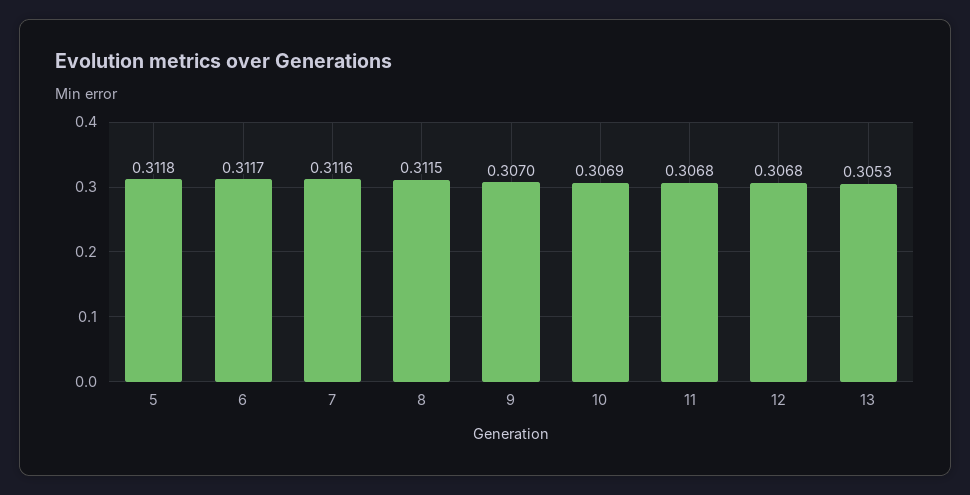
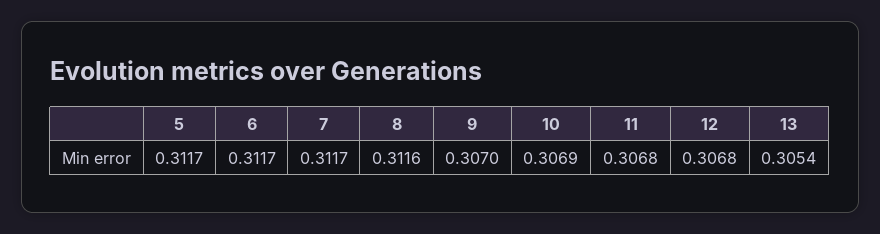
5: 0.3118 -> 0.3117
7: 0.3116 -> 0.3117
8: 0.3115 -> 0.3116
13: 0.3053 -> 0.3054

